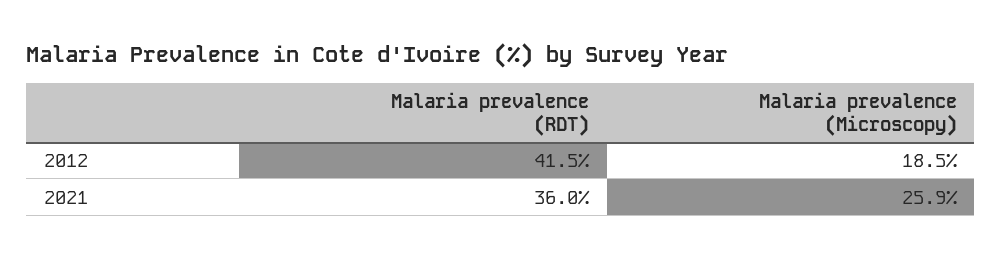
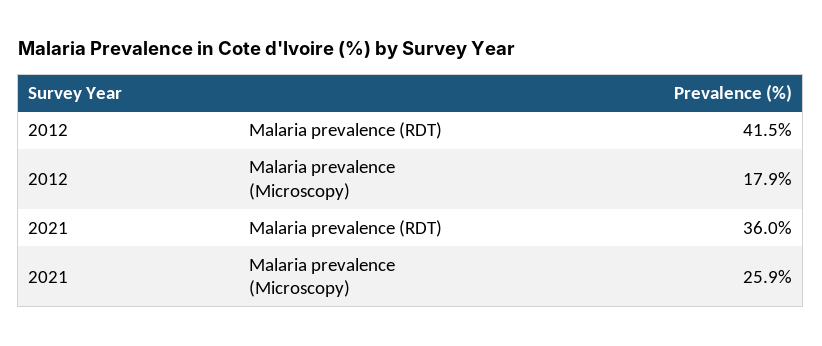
Malaria prevalence (Microscopy), 2012: 18.5 -> 17.9

